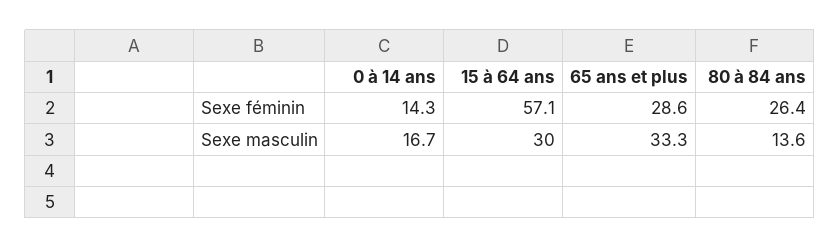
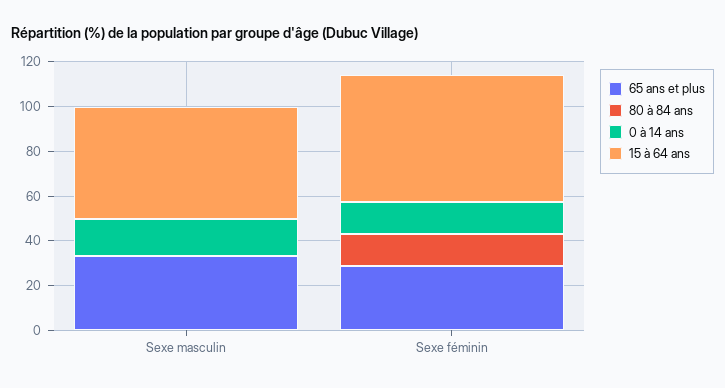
80 à 84 ans, Sexe féminin: 26.4 -> 15
15 à 64 ans, Sexe masculin: 30 -> 50
80 à 84 ans, Sexe masculin: 13.6 -> 0

